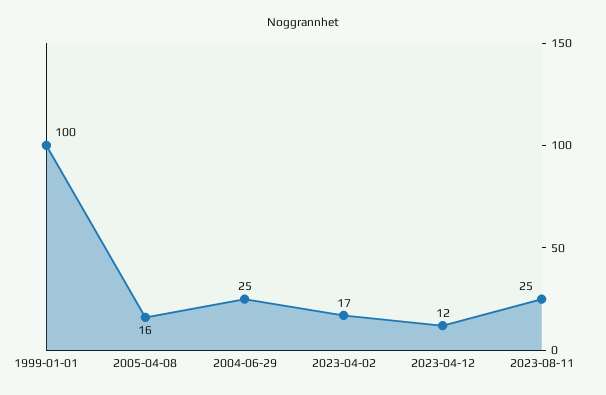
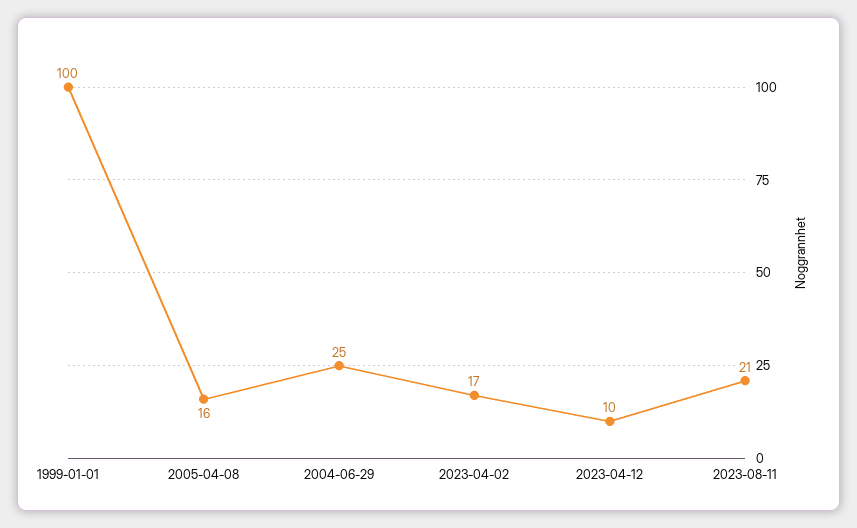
2023-04-12: 12 -> 10
2023-08-11: 25 -> 21

